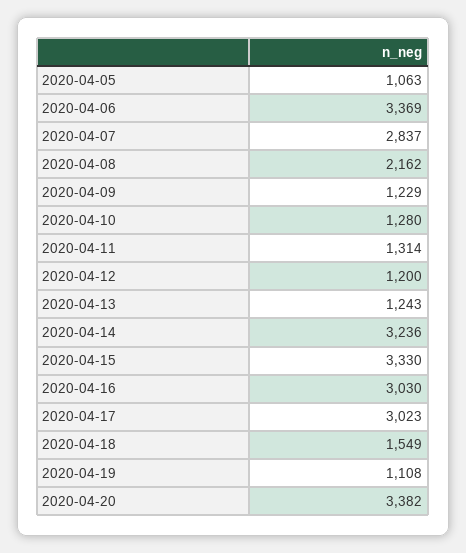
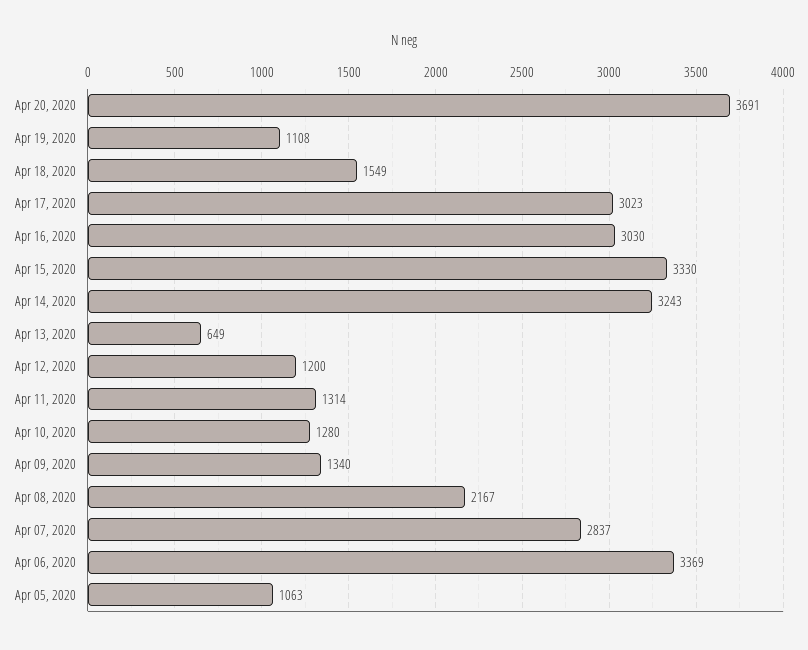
2020-04-08: 2162 -> 2167
2020-04-09: 1229 -> 1340
2020-04-13: 1243 -> 649
2020-04-14: 3236 -> 3243
2020-04-20: 3382 -> 3691

